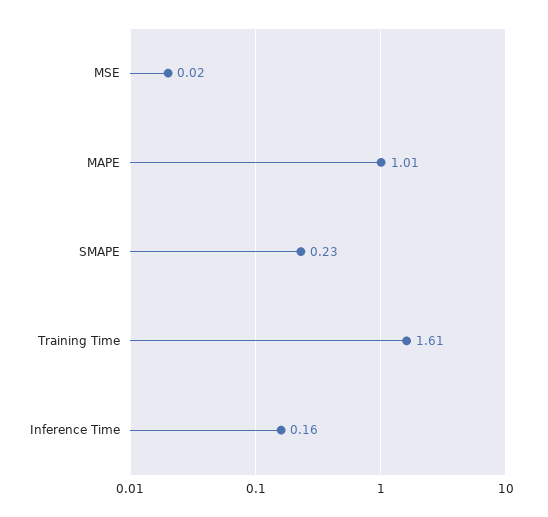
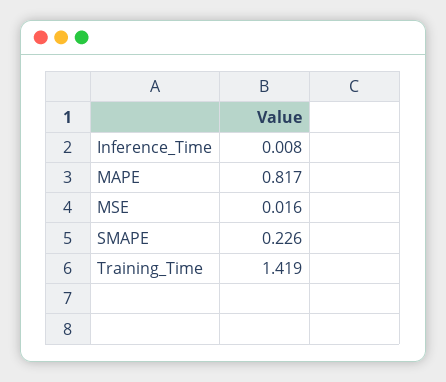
MAPE: 1.01 -> 0.817
Training Time: 1.61 -> 1.419
Inference Time: 0.16 -> 0.008

